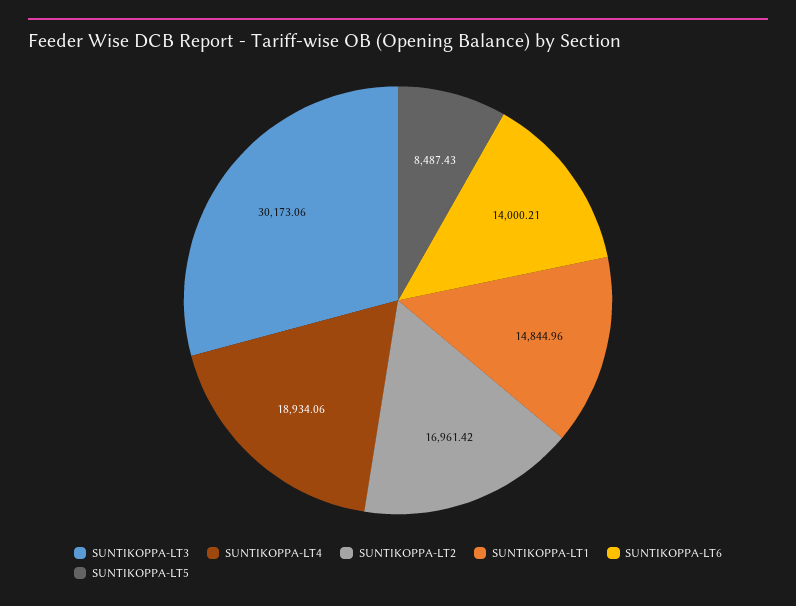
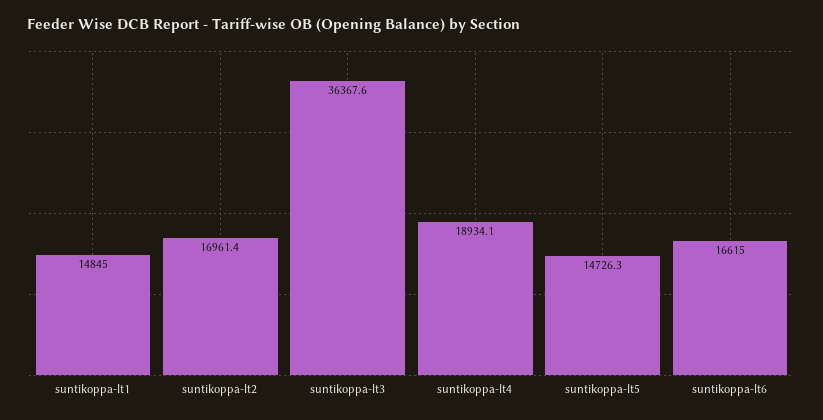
SUNTIKOPPA-LT3: 30173.06 -> 36367.6
SUNTIKOPPA-LT6: 14000.21 -> 16615
SUNTIKOPPA-LT5: 8487.43 -> 14726.3

